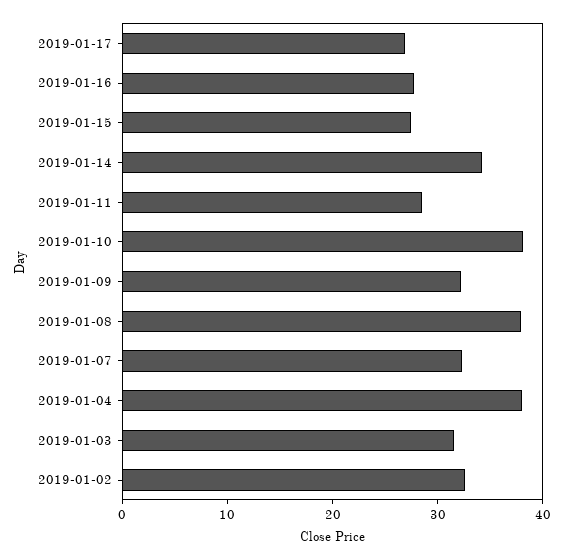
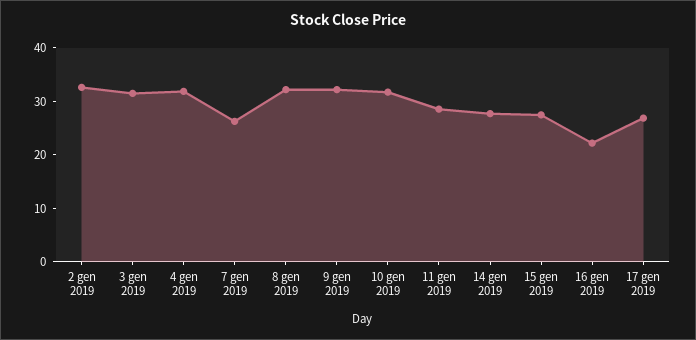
2019-01-16: 28 -> 22
2019-01-14: 34 -> 28
2019-01-10: 38 -> 32
2019-01-08: 38 -> 32
2019-01-07: 32 -> 26
2019-01-04: 38 -> 32

